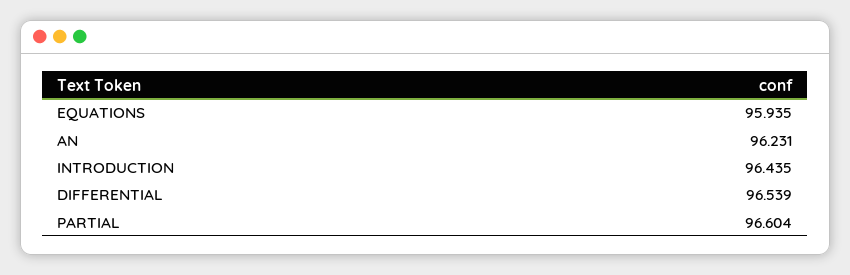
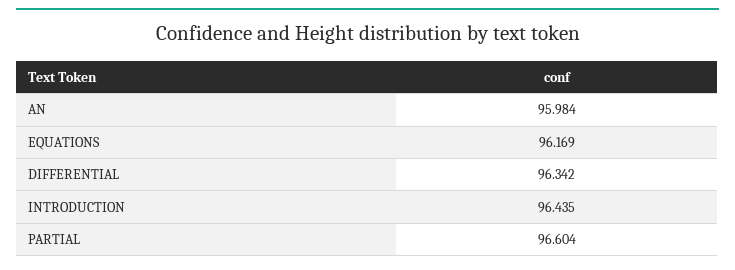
EQUATIONS: 95.935 -> 96.169
AN: 96.231 -> 95.984
DIFFERENTIAL: 96.539 -> 96.342

